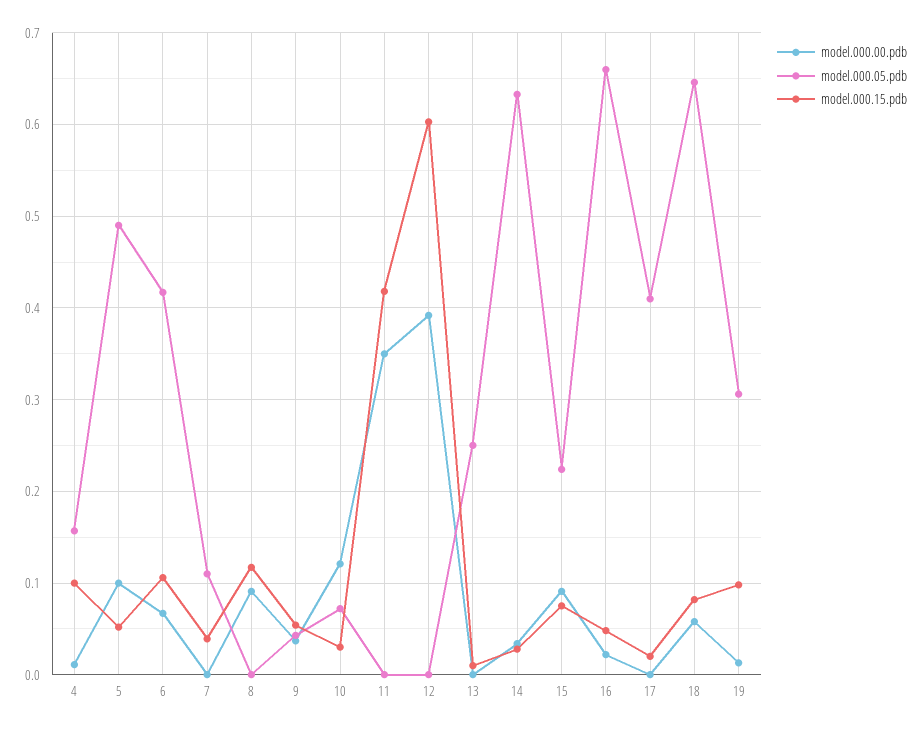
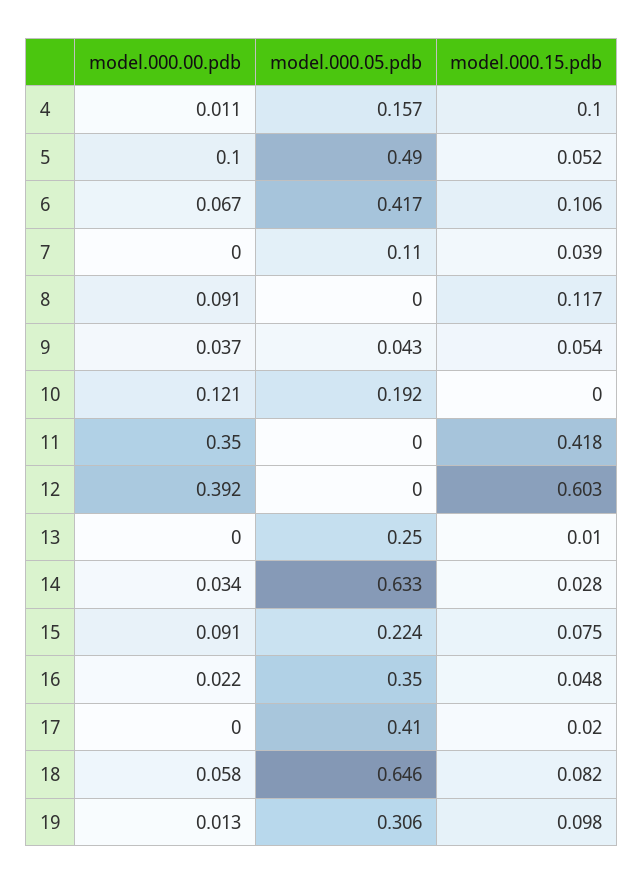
model.000.05.pdb, 10: 0.07 -> 0.192
model.000.15.pdb, 10: 0.03 -> 0
model.000.05.pdb, 16: 0.66 -> 0.35

